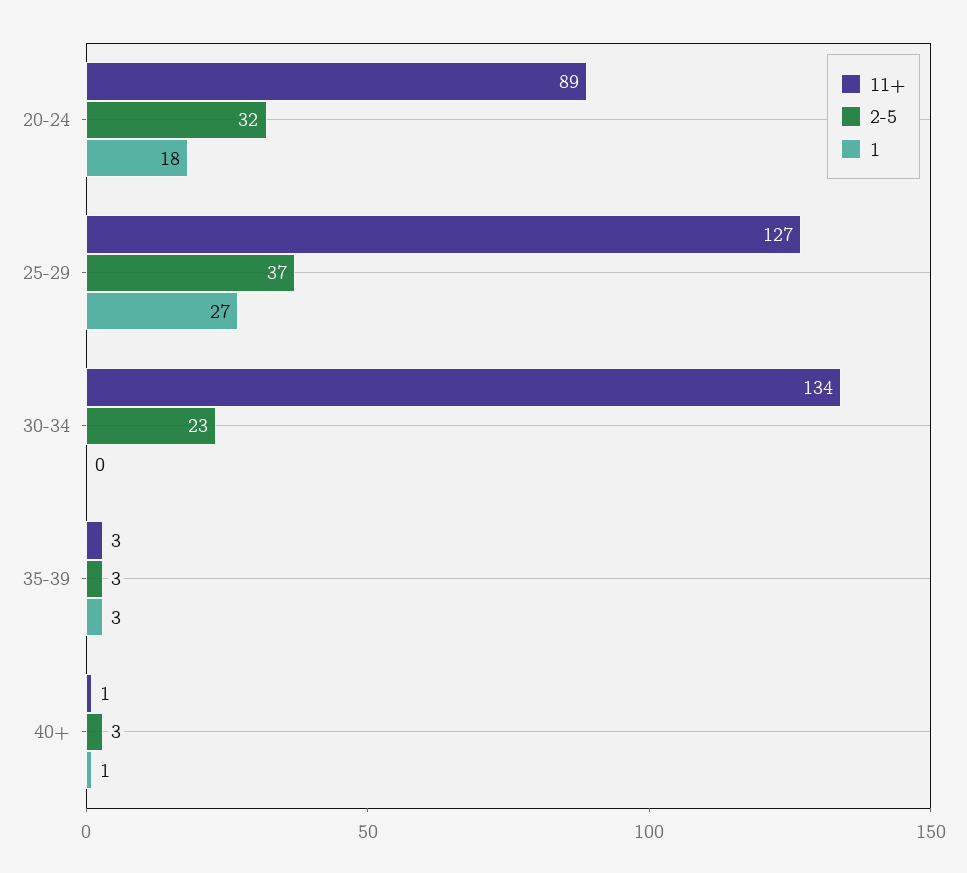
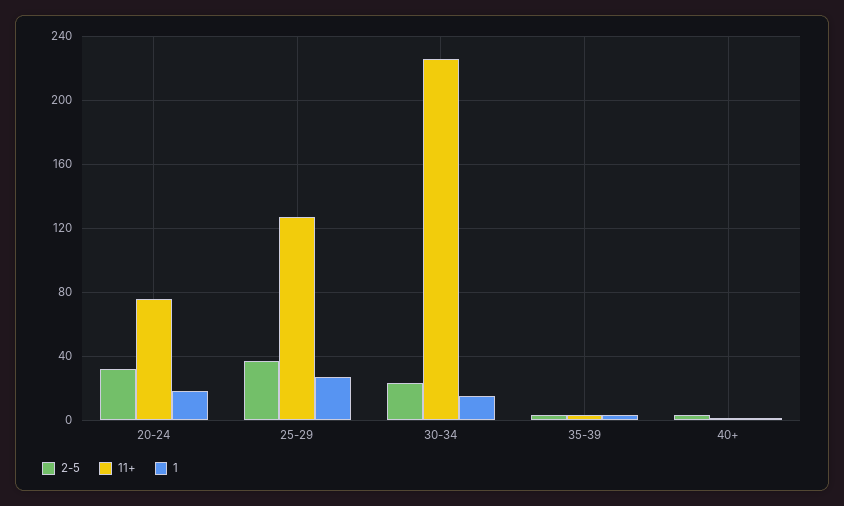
11+, 20-24: 89 -> 75
11+, 30-34: 134 -> 225
1, 30-34: 0 -> 15

